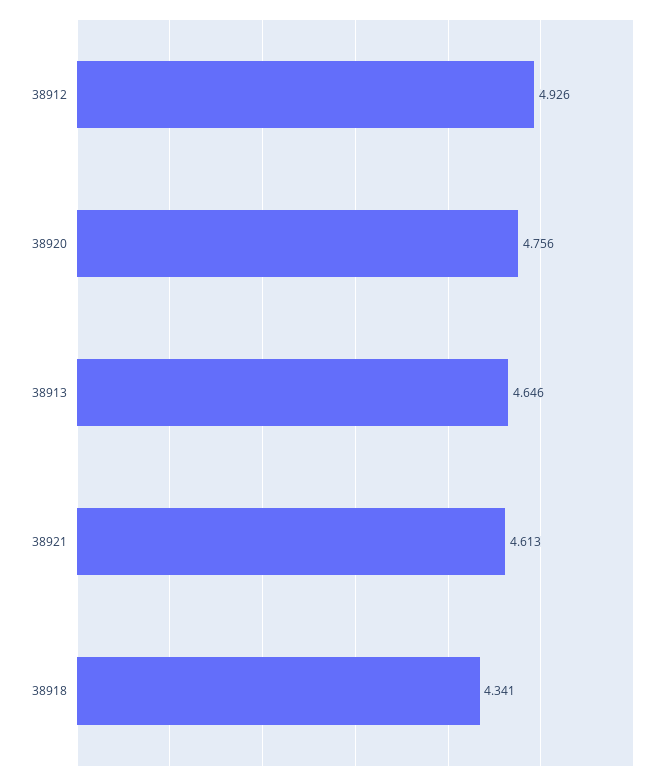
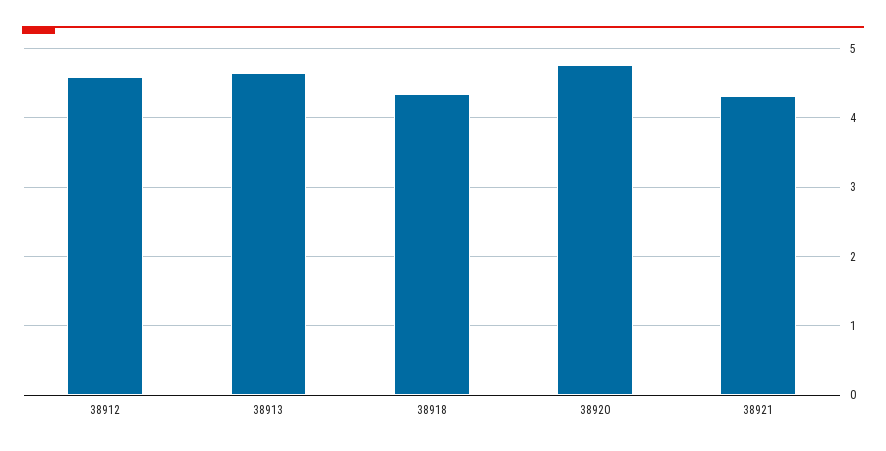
38912: 4.926 -> 4.6
38921: 4.613 -> 4.3

